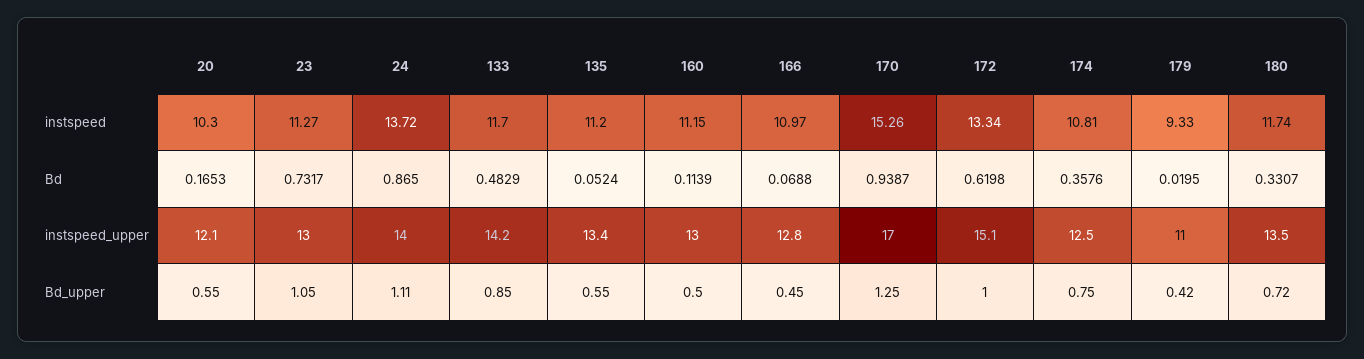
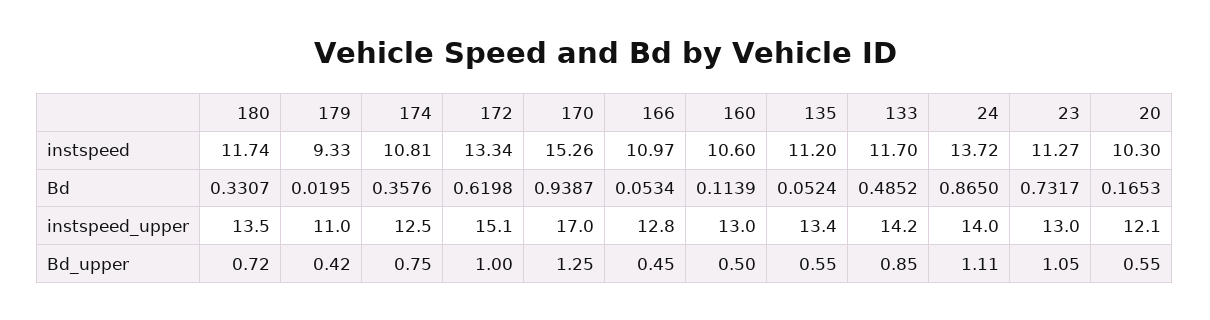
160, instspeed: 11.15 -> 10.6
133, Bd: 0.4829 -> 0.4852
166, Bd: 0.0688 -> 0.0534

